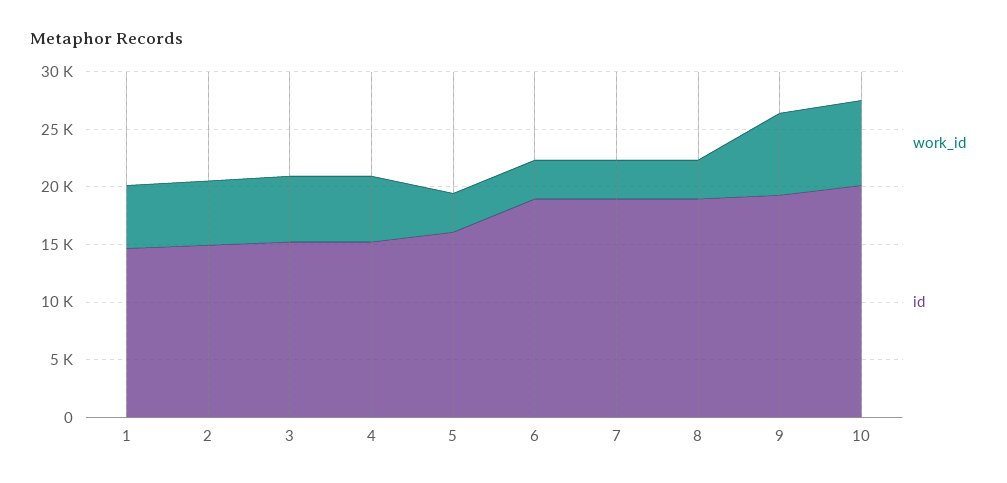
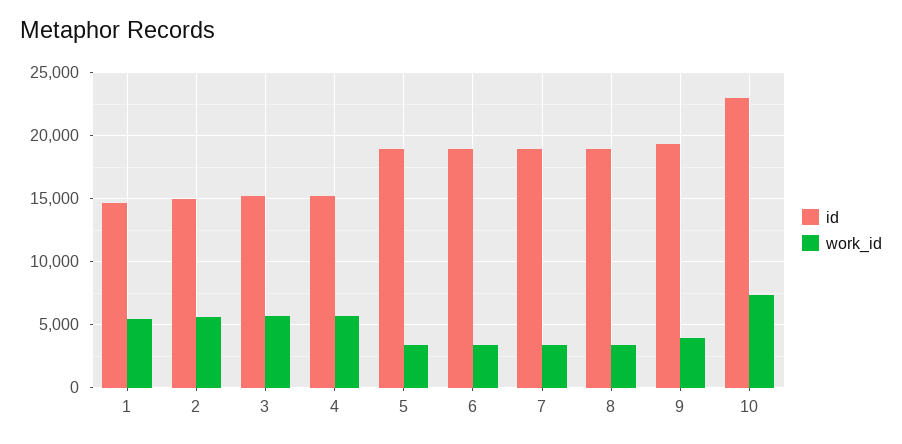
id, 5: 16000 -> 19000
work_id, 9: 7000 -> 4000
id, 10: 20000 -> 23000

